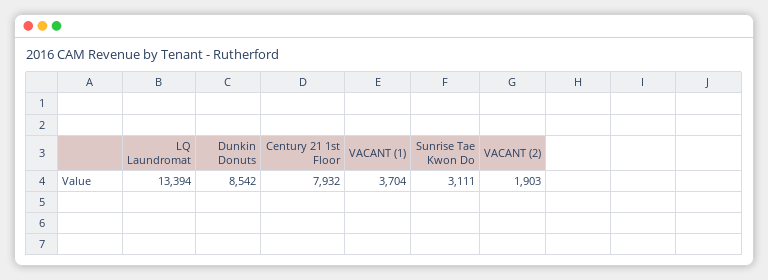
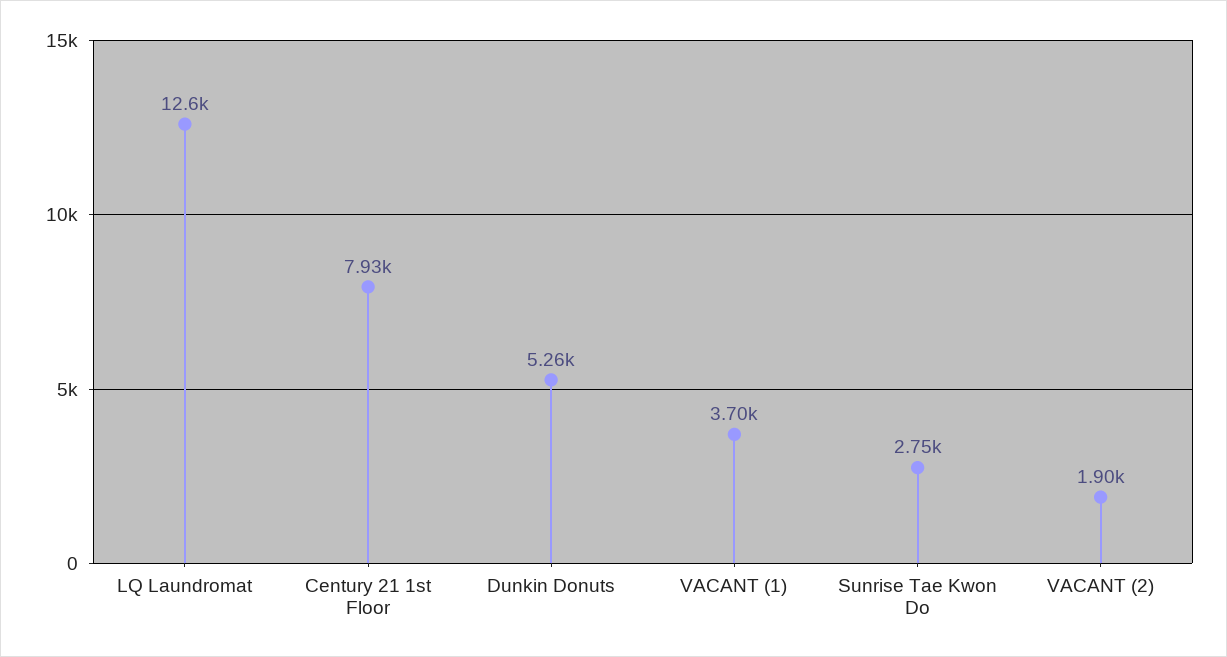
LQ Laundromat: 13394 -> 12600
Dunkin Donuts: 8542 -> 5260
Sunrise Tae Kwon Do: 3111 -> 2750

